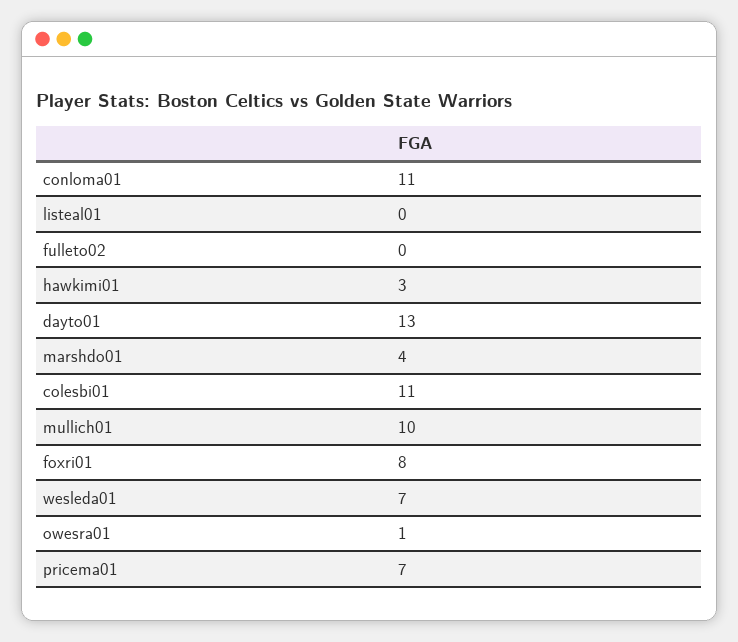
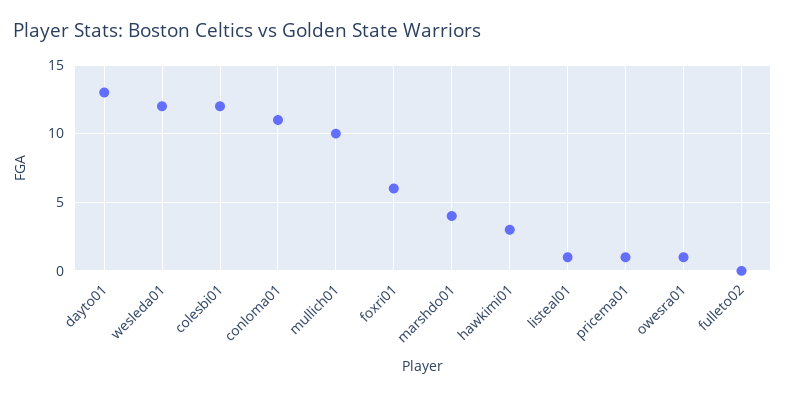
listeal01: 0 -> 1
colesbi01: 11 -> 12
foxri01: 8 -> 6
wesleda01: 7 -> 12
pricema01: 7 -> 1

